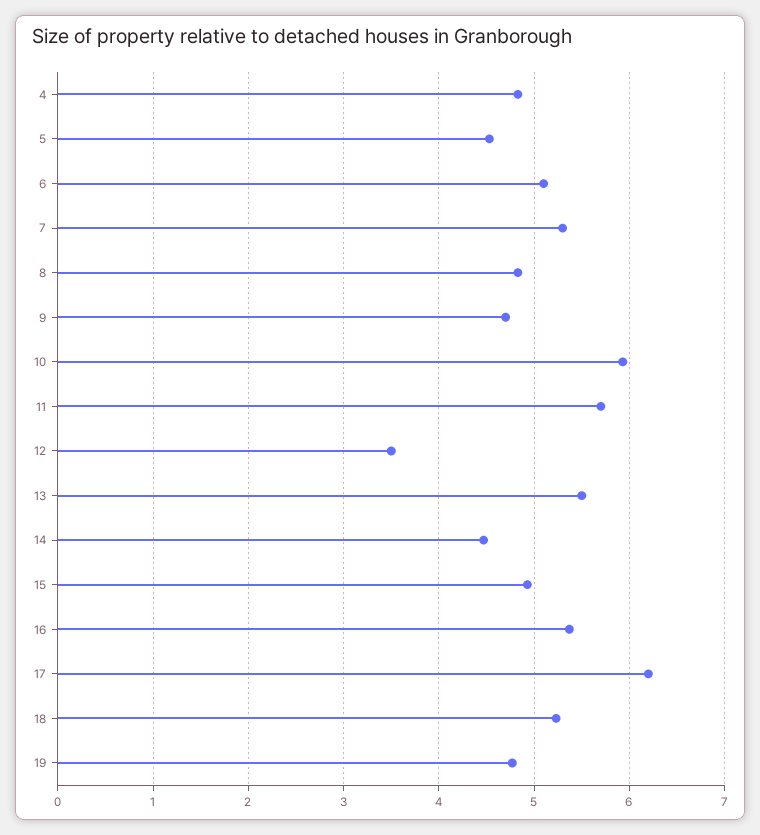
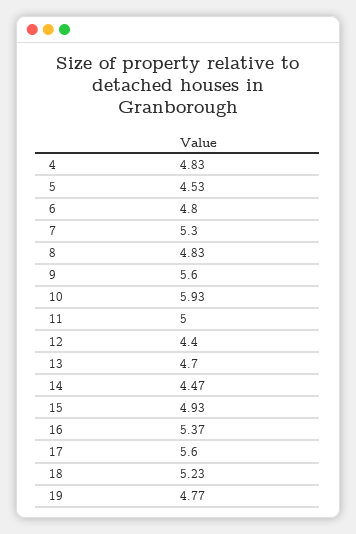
6: 5.1 -> 4.8
9: 4.7 -> 5.6
11: 5.7 -> 5
12: 3.5 -> 4.4
13: 5.5 -> 4.7
17: 6.2 -> 5.6

